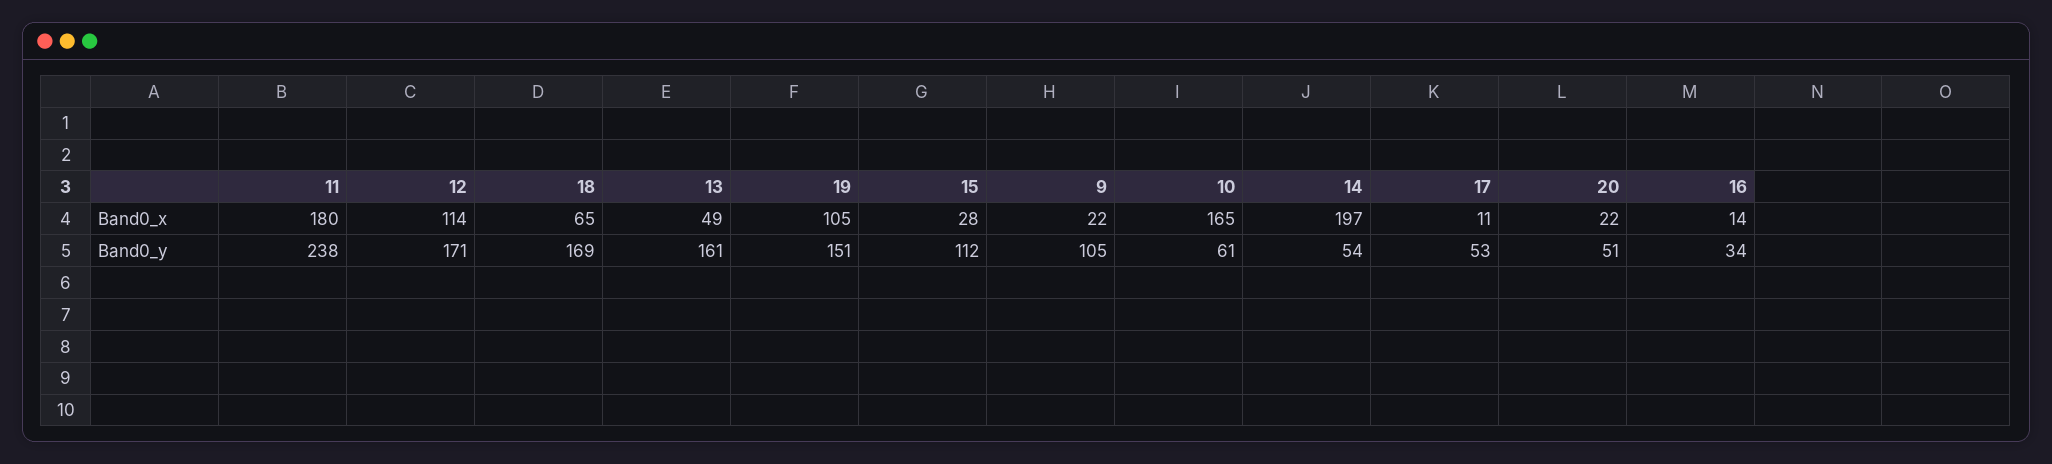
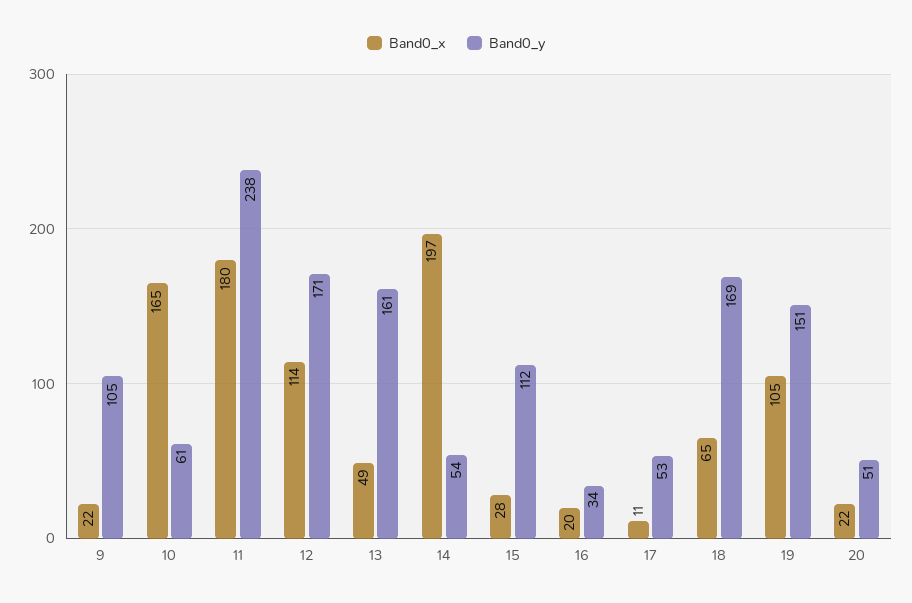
Band0_x, 16: 14 -> 20

